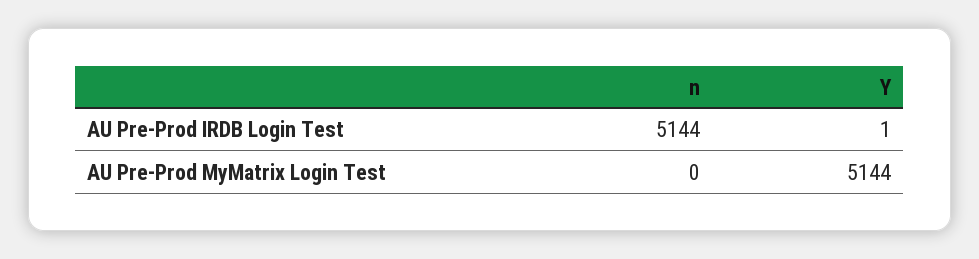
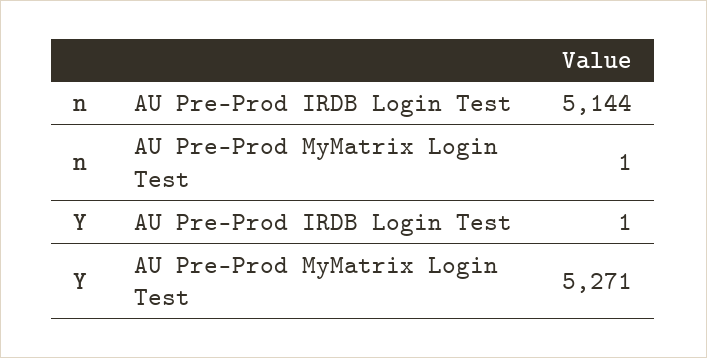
n, AU Pre-Prod MyMatrix Login Test: 0 -> 1
Y, AU Pre-Prod MyMatrix Login Test: 5144 -> 5271

